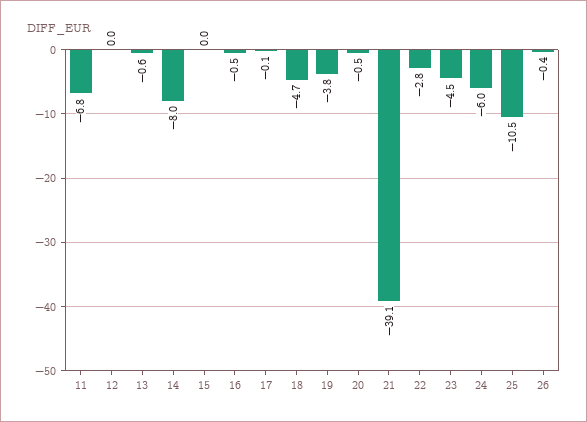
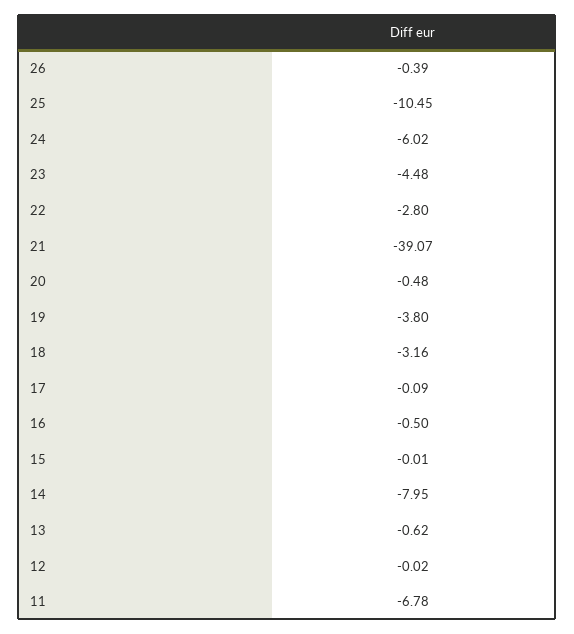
18: -4.7 -> -3.16

